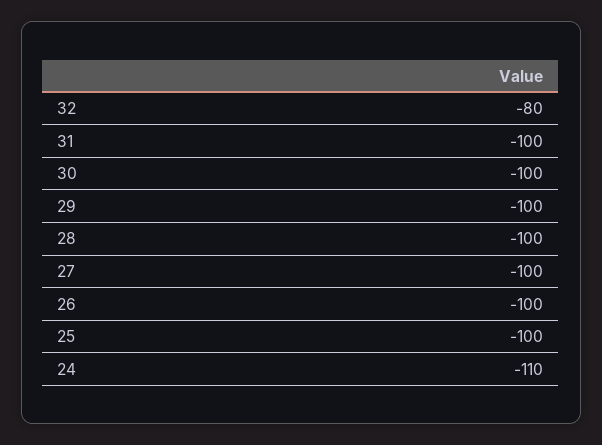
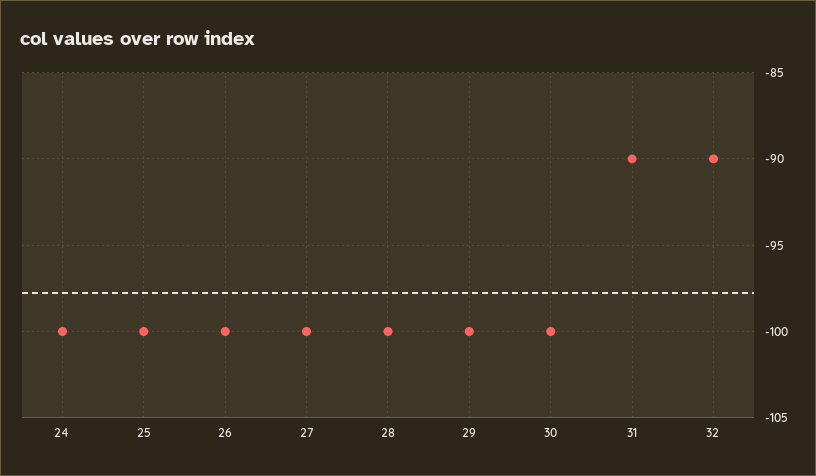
32: -80 -> -90
31: -100 -> -90
24: -110 -> -100

